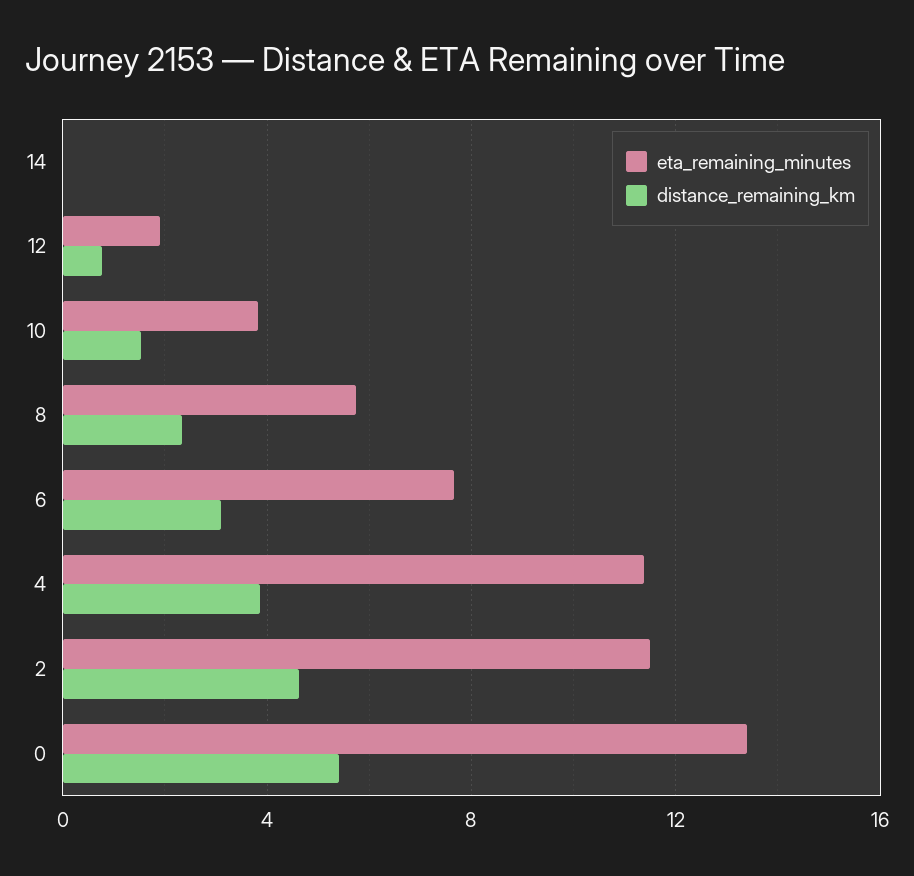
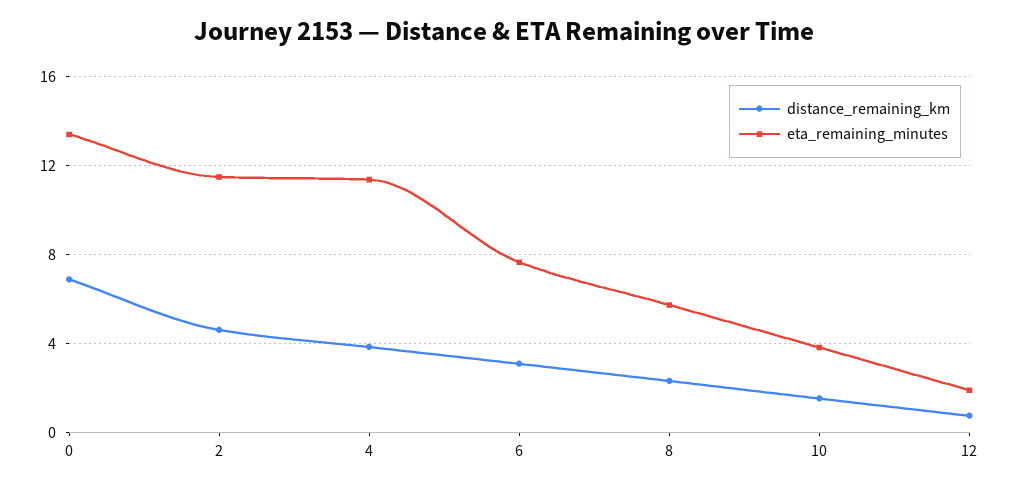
eta_remaining_minutes, 14: 0 -> none
distance_remaining_km, 14: 0 -> none
distance_remaining_km, 0: 5.5 -> 7

